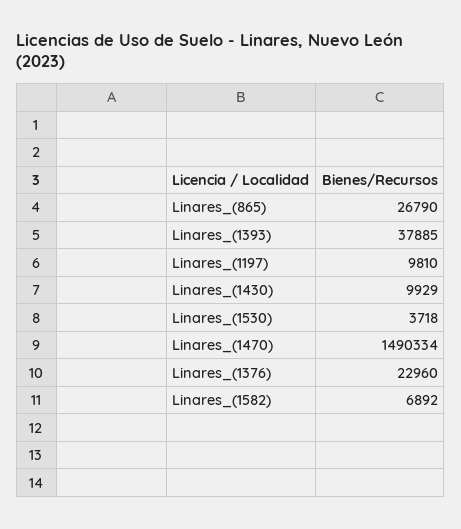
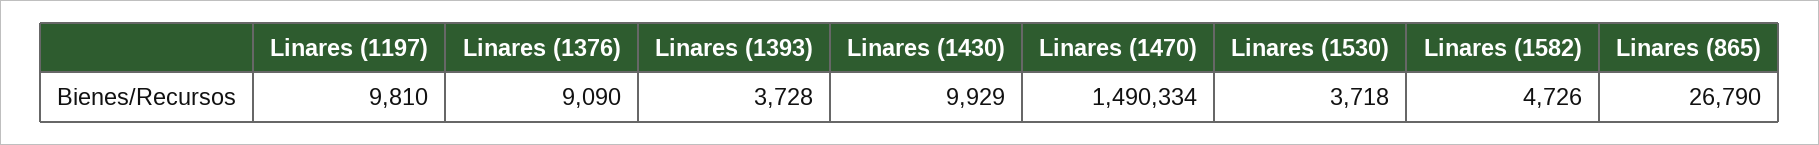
Linares_(1393): 37885 -> 3728
Linares_(1376): 22960 -> 9090
Linares_(1582): 6892 -> 4726

